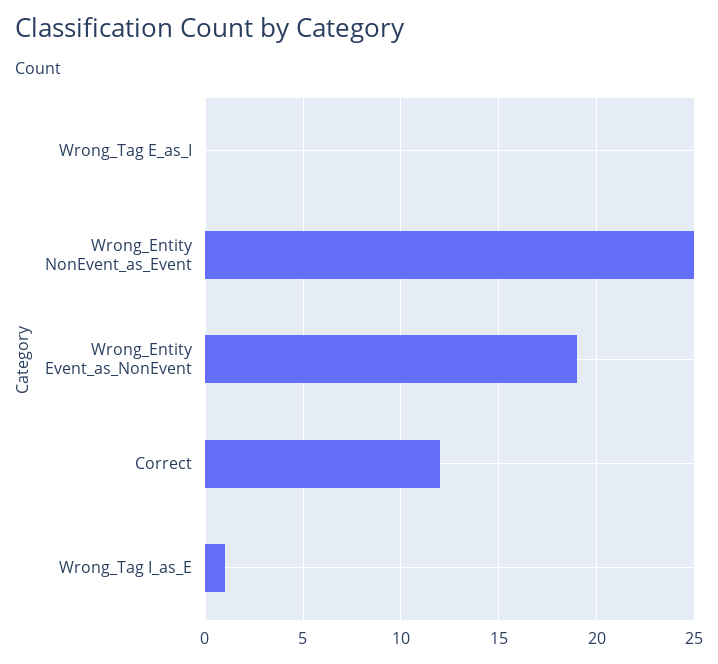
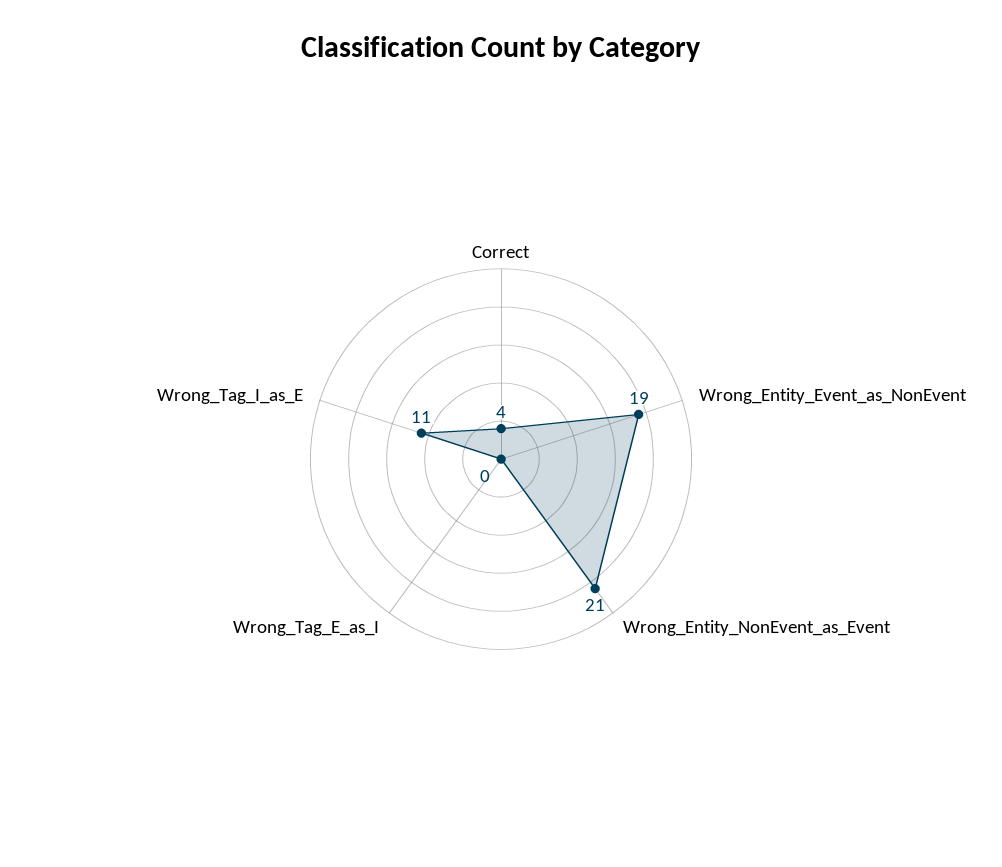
Wrong_Entity NonEvent_as_Event: 25 -> 21
Correct: 12 -> 4
Wrong_Tag I_as_E: 1 -> 11

